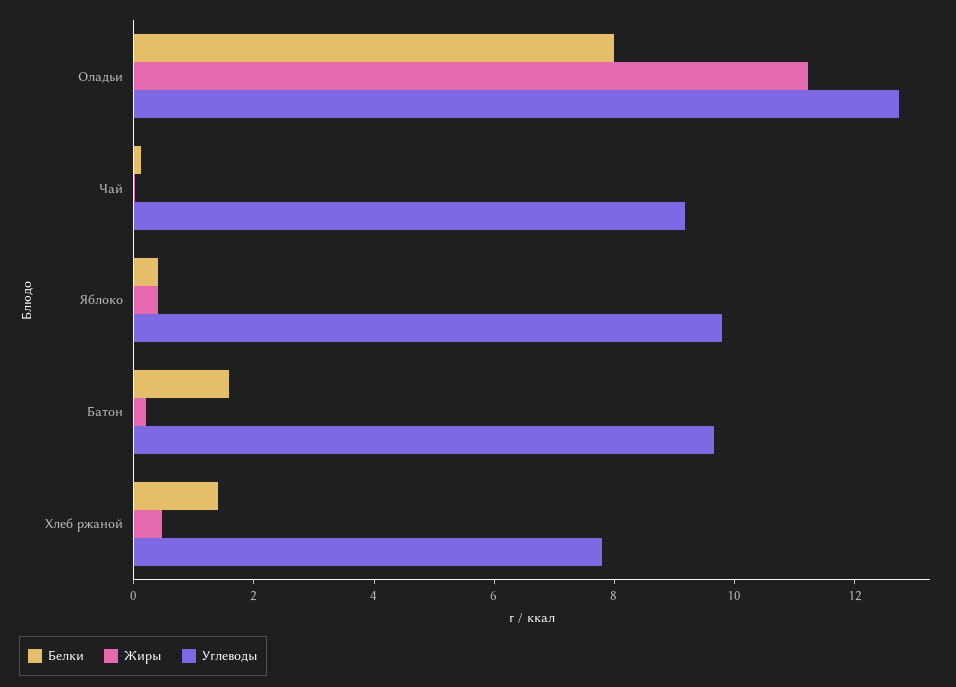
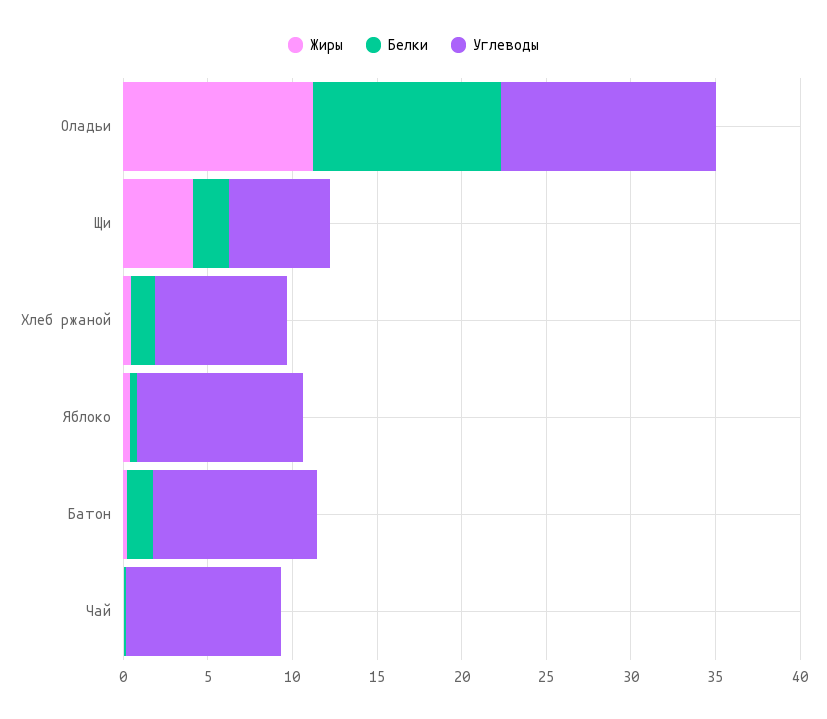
Белки, Оладьи: 8 -> 11
Жиры, Щи: none -> 4
Белки, Щи: none -> 2
Углеводы, Щи: none -> 6

